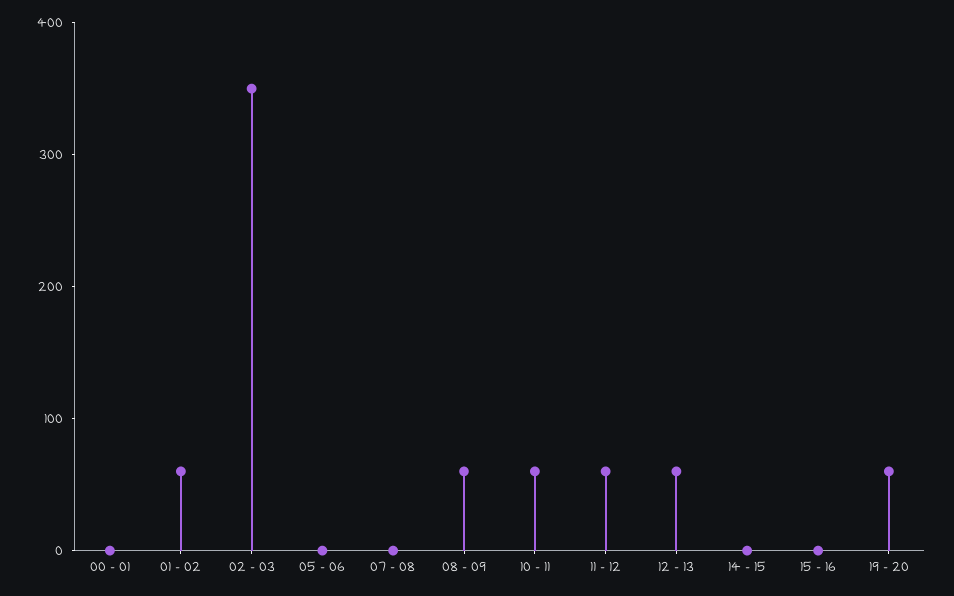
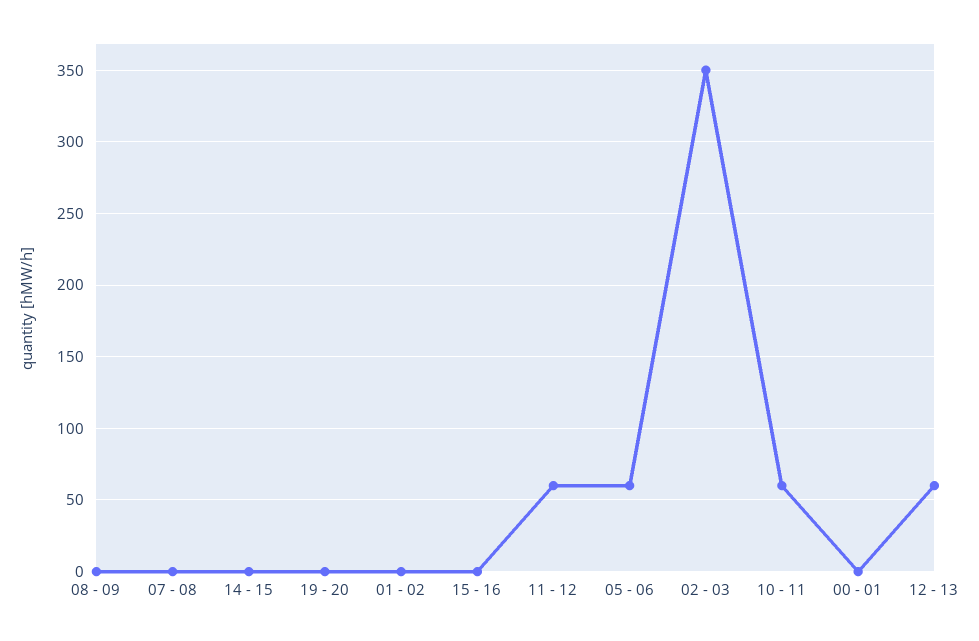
01 - 02: 60 -> 0
05 - 06: 0 -> 60
08 - 09: 60 -> 0
19 - 20: 60 -> 0

